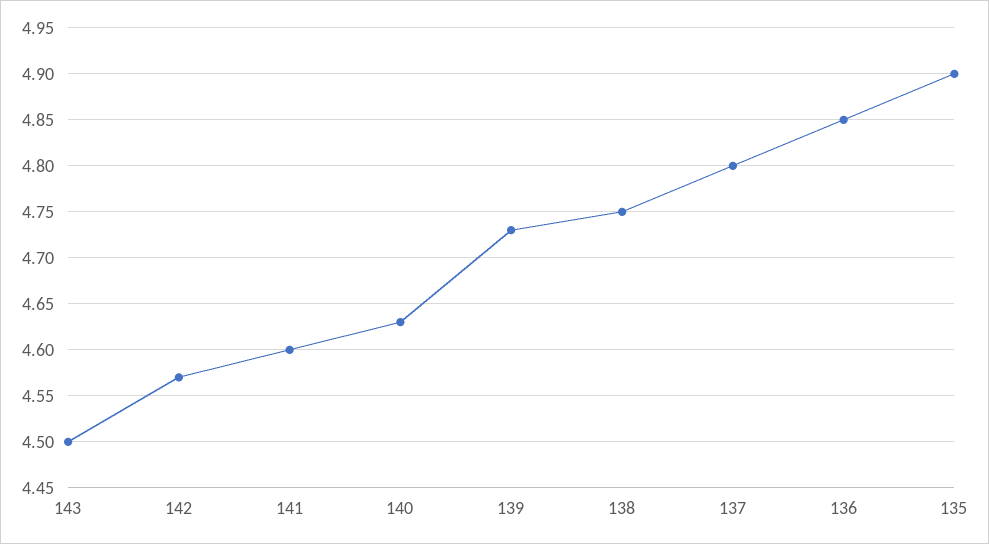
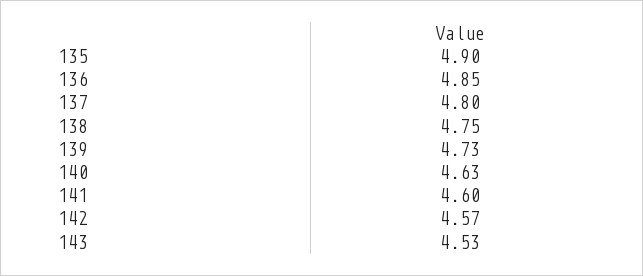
143: 4.5 -> 4.53

